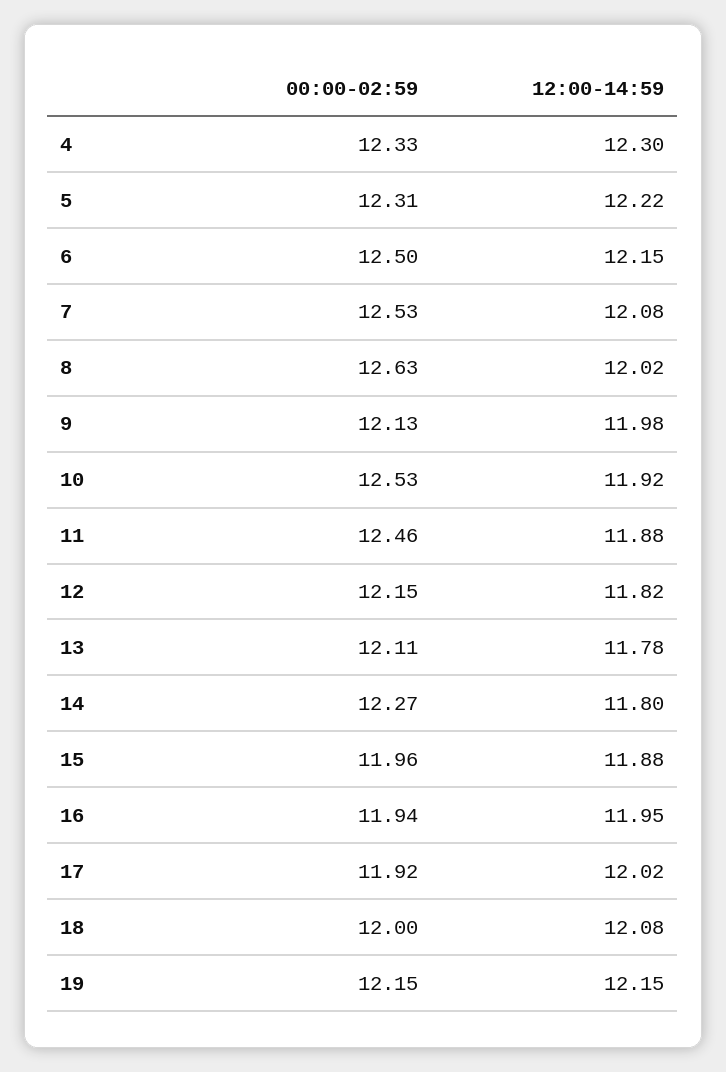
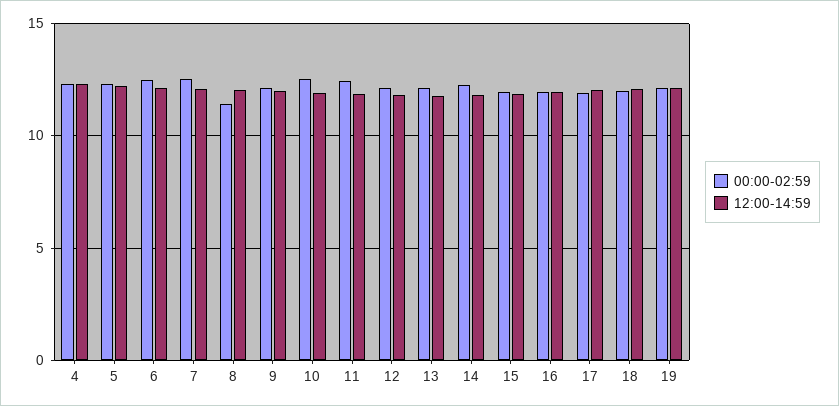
00:00-02:59, 8: 12.63 -> 11.5

